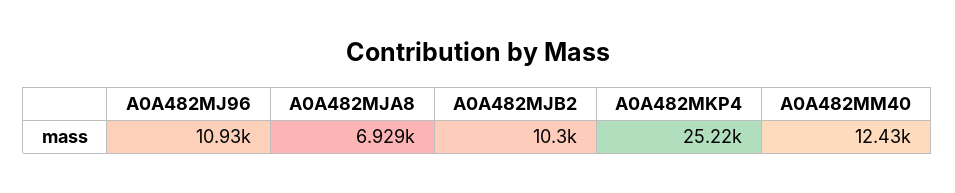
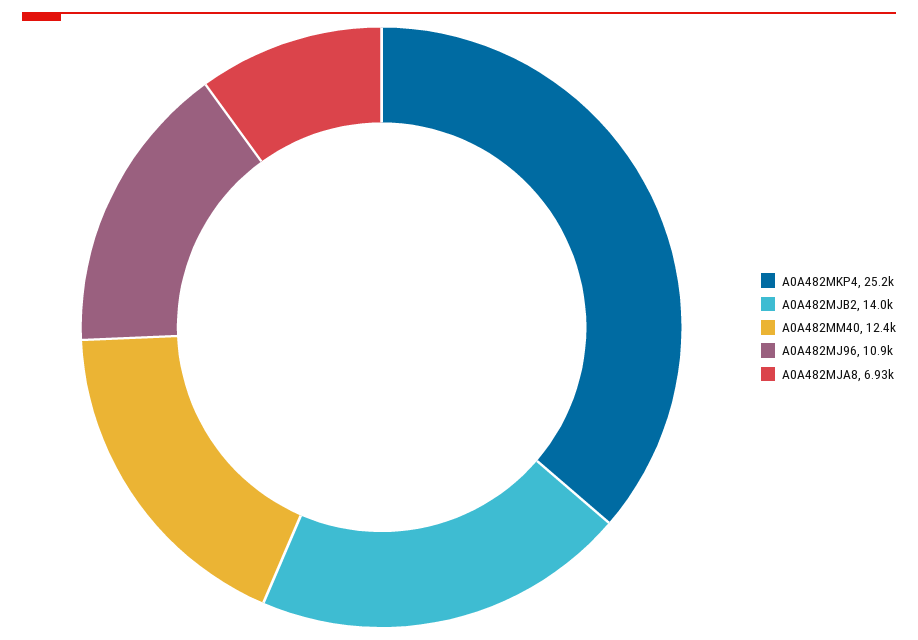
A0A482MJB2: 10300 -> 14000

